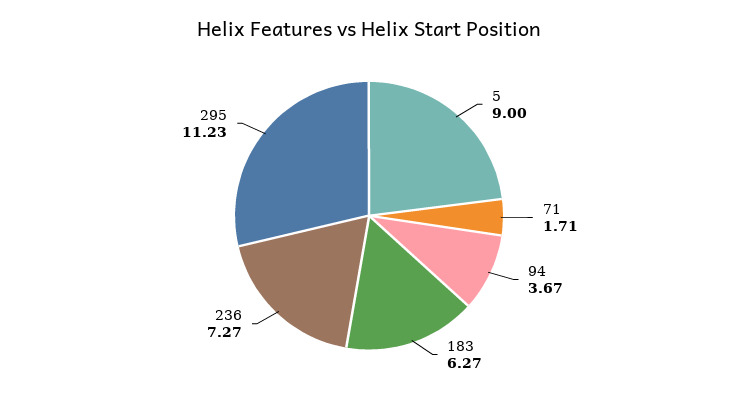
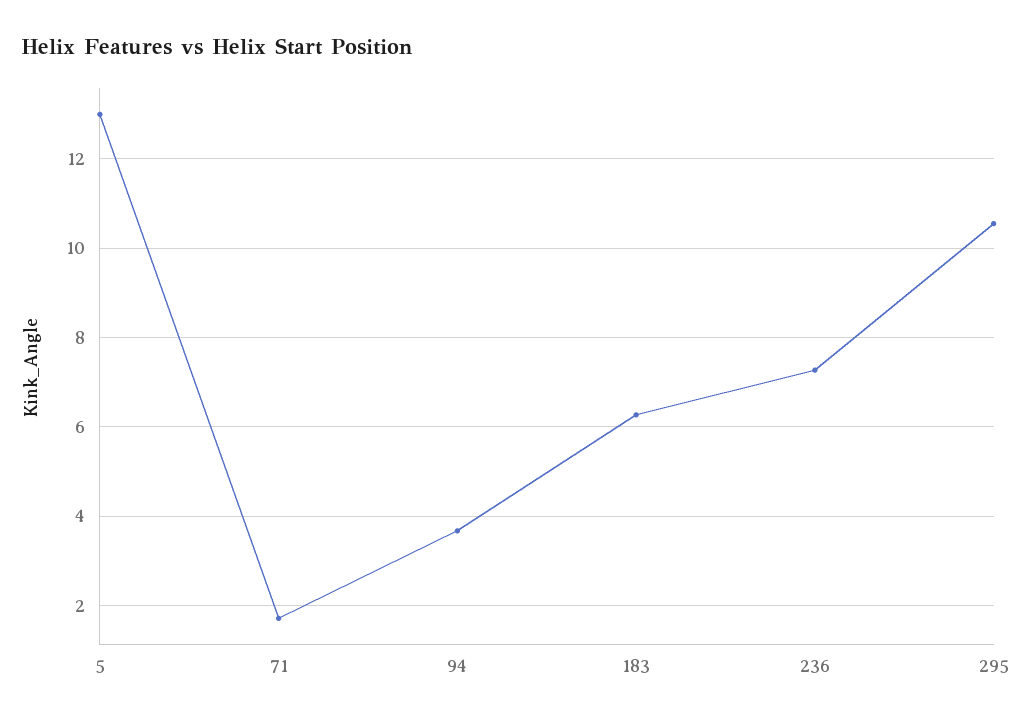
5: 9 -> 13
295: 11.23 -> 10.6

